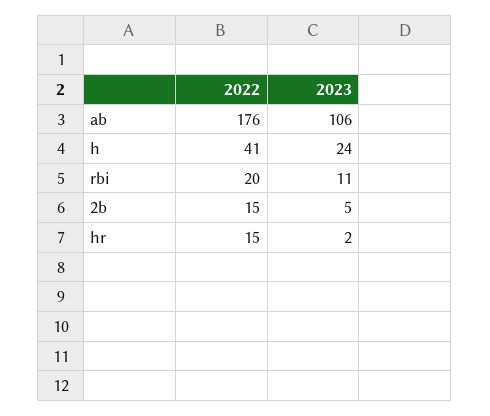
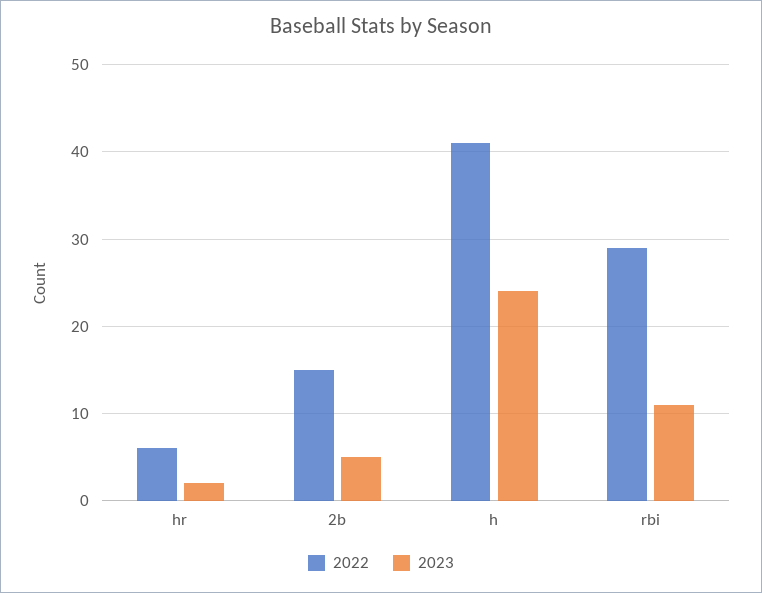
2022, ab: 176 -> none
2023, ab: 106 -> none
2022, rbi: 20 -> 29
2022, hr: 15 -> 6

